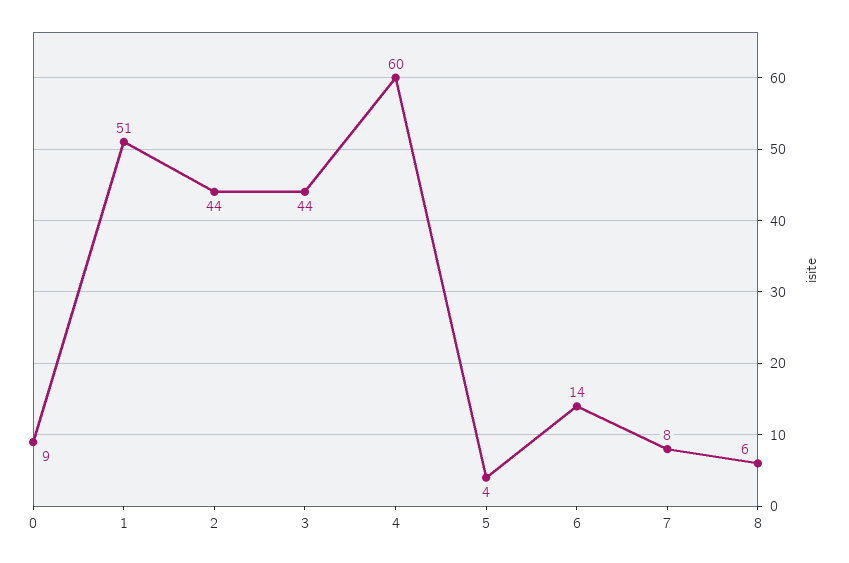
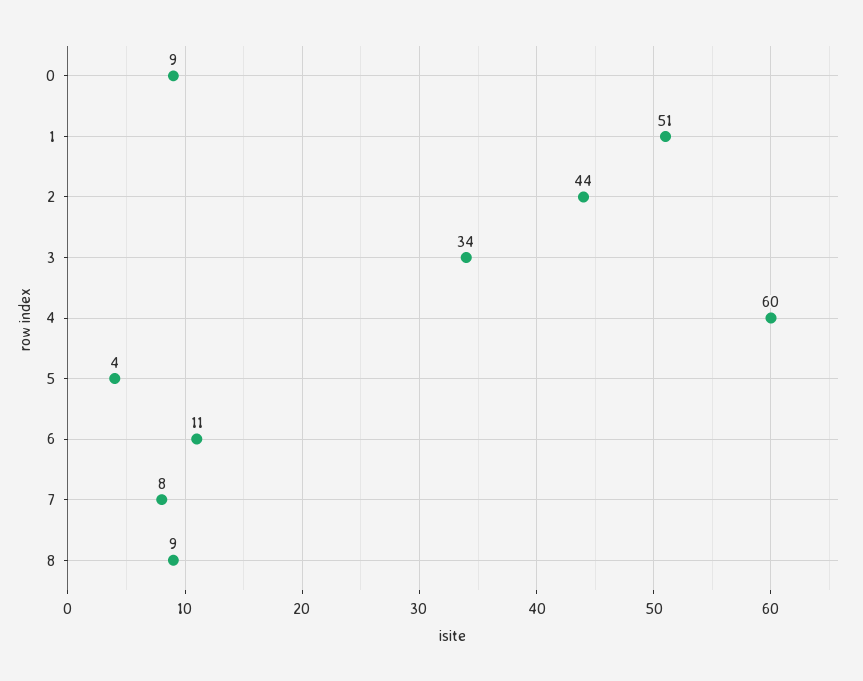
3: 44 -> 34
6: 14 -> 11
8: 6 -> 9

